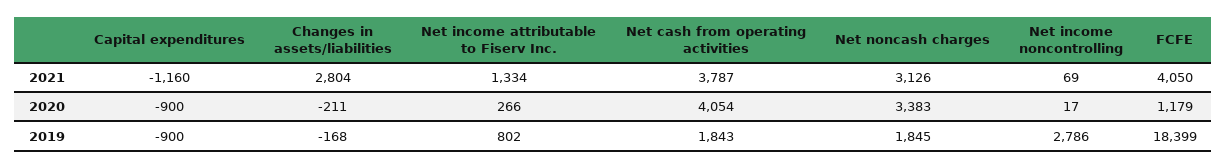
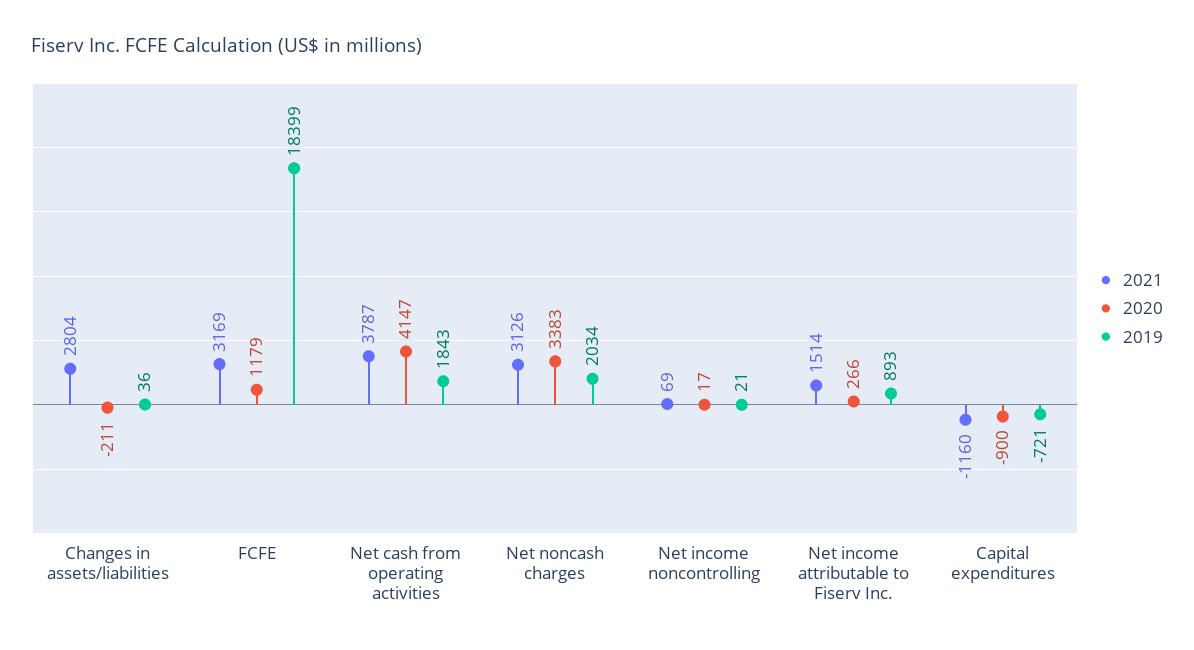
2021, Net income attributable to Fiserv Inc.: 1334 -> 1514
2021, FCFE: 4050 -> 3169
2020, Net cash from operating activities: 4054 -> 4147
2019, Capital expenditures: -900 -> -721
2019, Changes in assets/liabilities: -168 -> 36
2019, Net income attributable to Fiserv Inc.: 802 -> 893
2019, Net noncash charges: 1845 -> 2034
2019, Net income noncontrolling: 2786 -> 21

